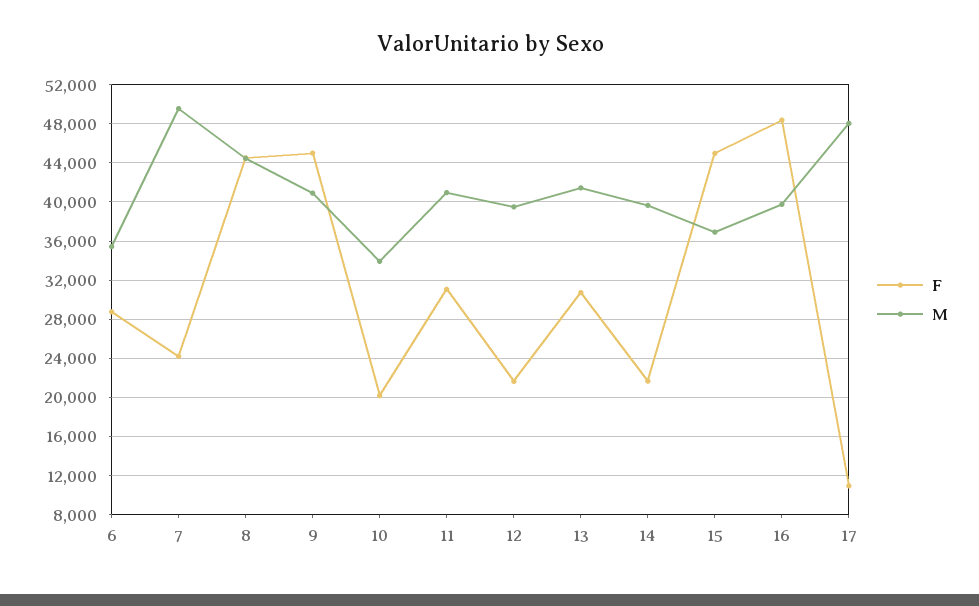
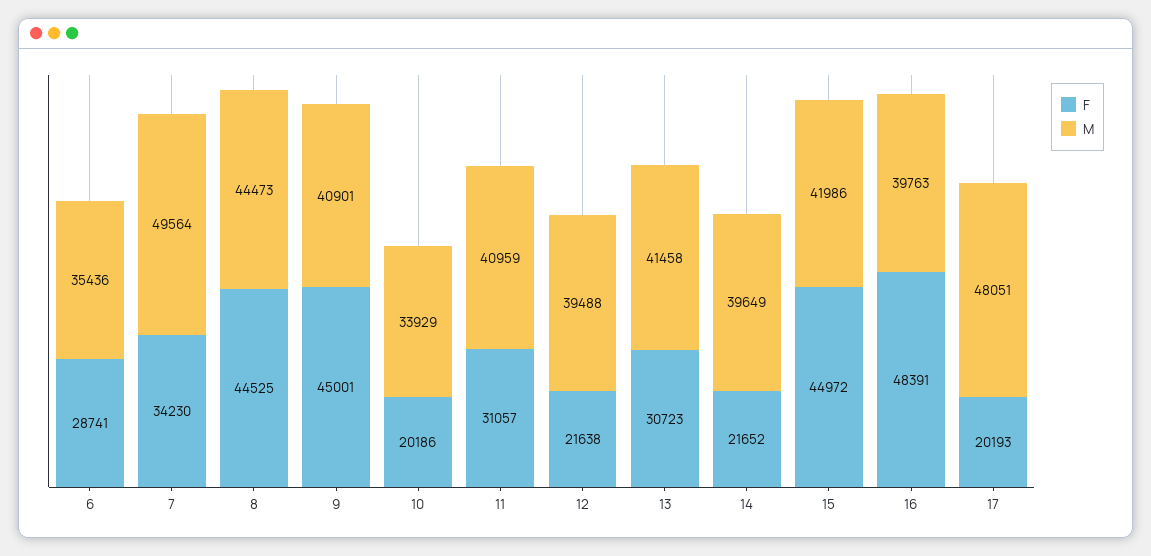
F, 7: 24000 -> 34230
M, 15: 37000 -> 41986
F, 17: 11000 -> 20193

